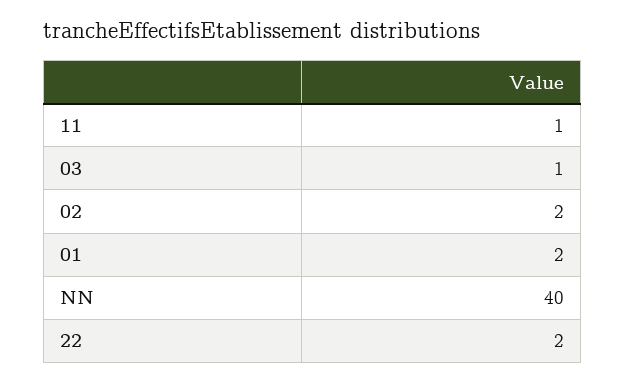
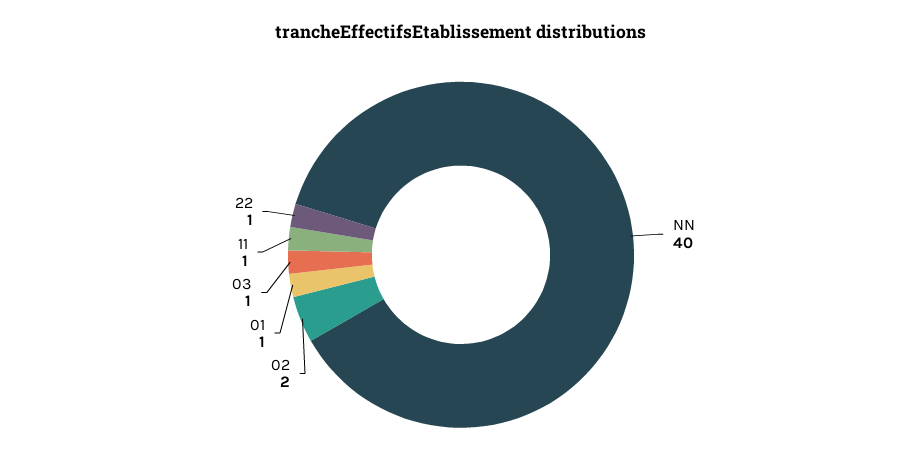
01: 2 -> 1
22: 2 -> 1

